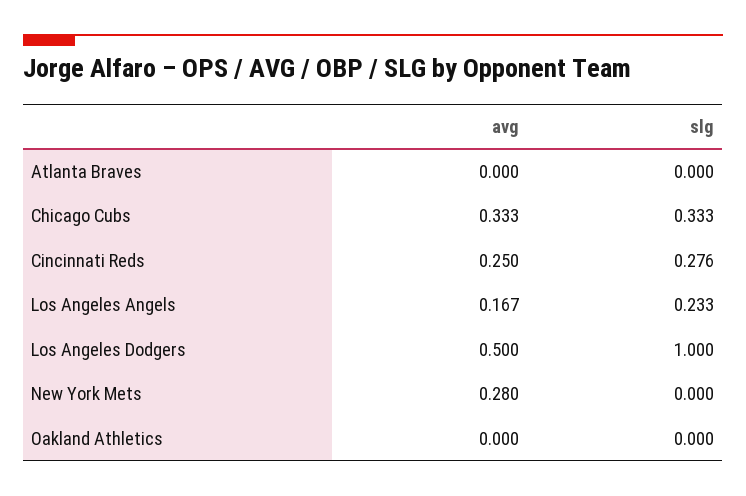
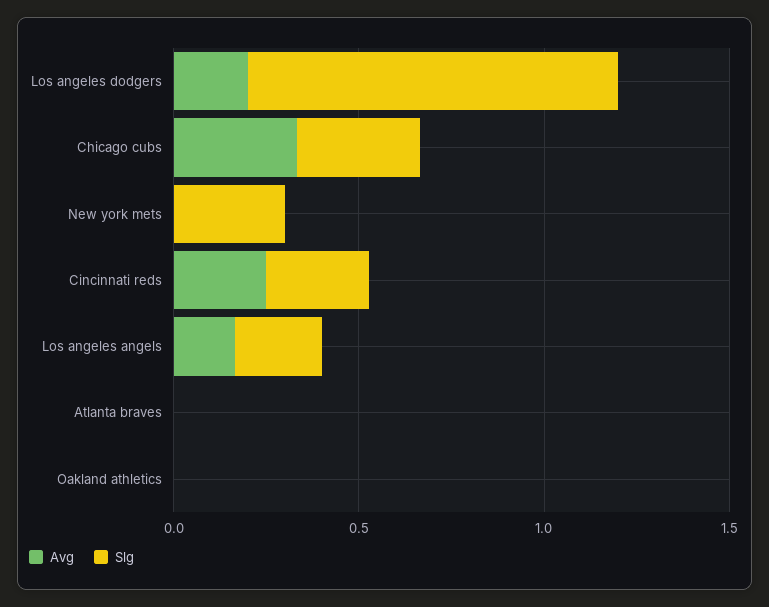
avg, Los Angeles Dodgers: 0.5 -> 0.2
avg, New York Mets: 0.28 -> 0
slg, New York Mets: 0 -> 0.3

